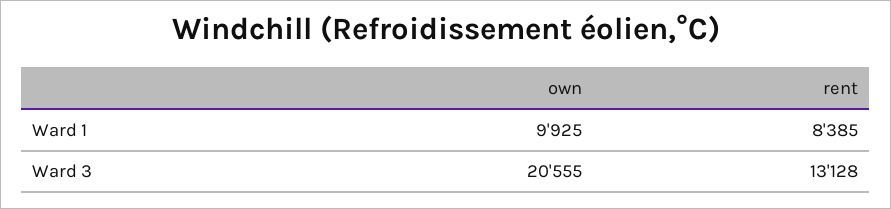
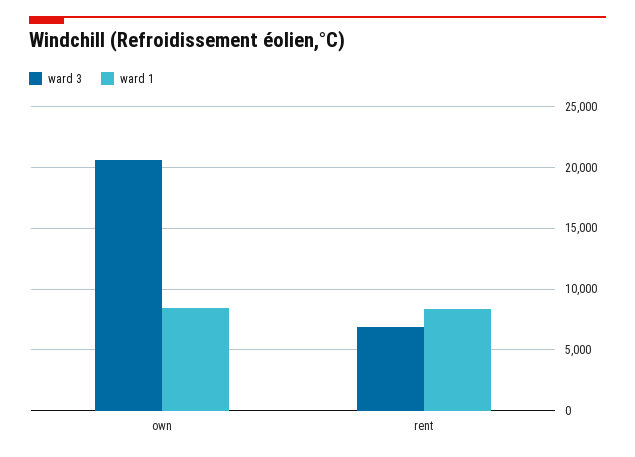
Ward 1, own: 9925 -> 8500
Ward 3, rent: 13128 -> 7000

